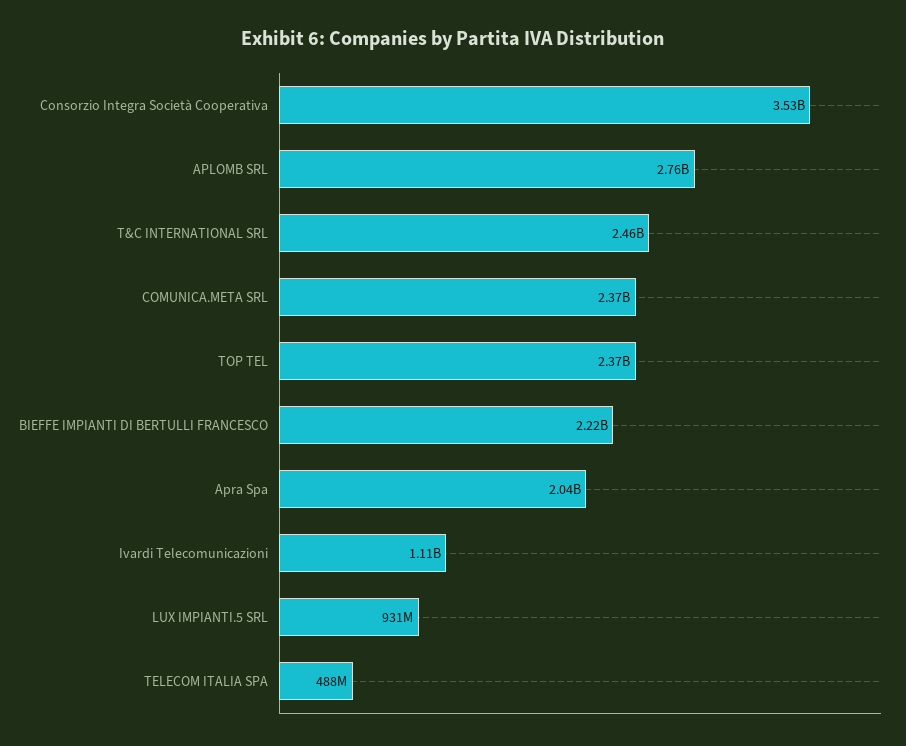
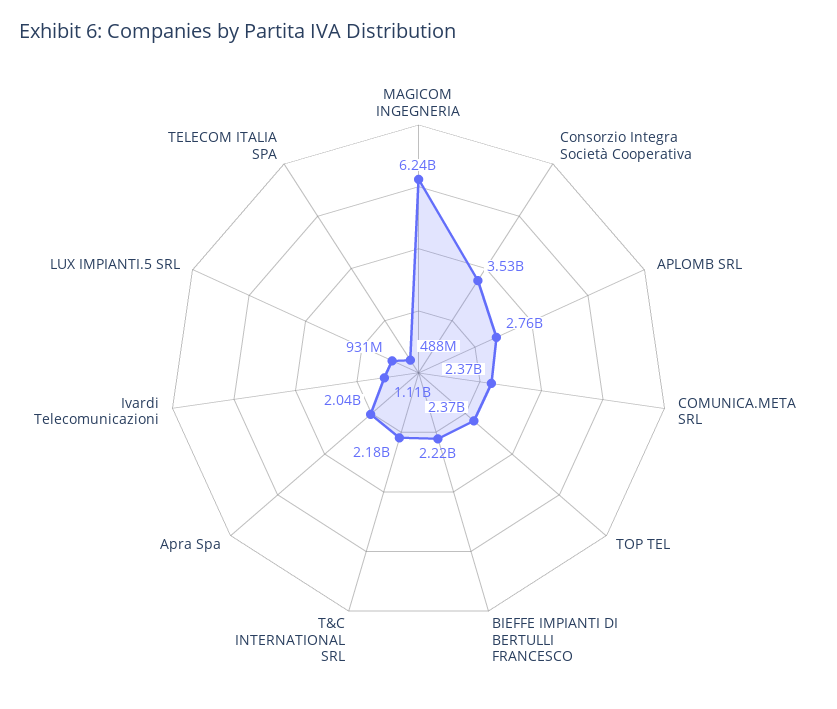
T&C INTERNATIONAL SRL: 2460000000 -> 2180000000
MAGICOM INGEGNERIA: none -> 6240000000

